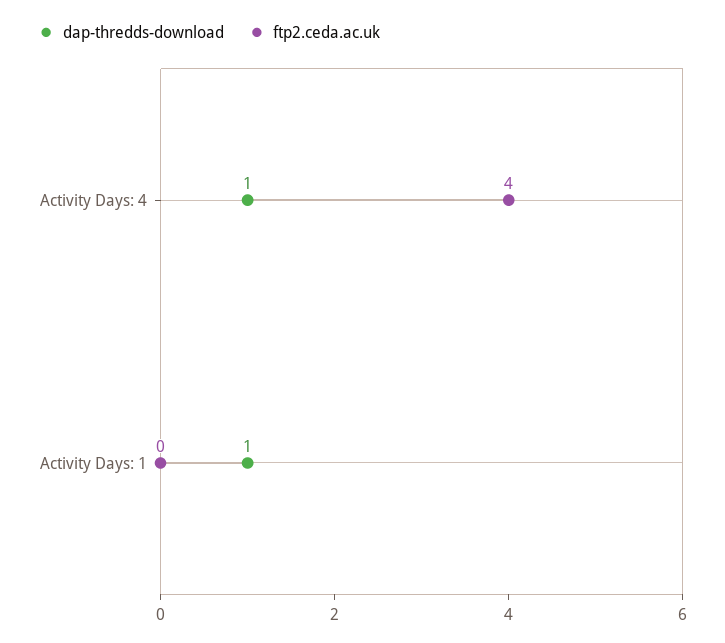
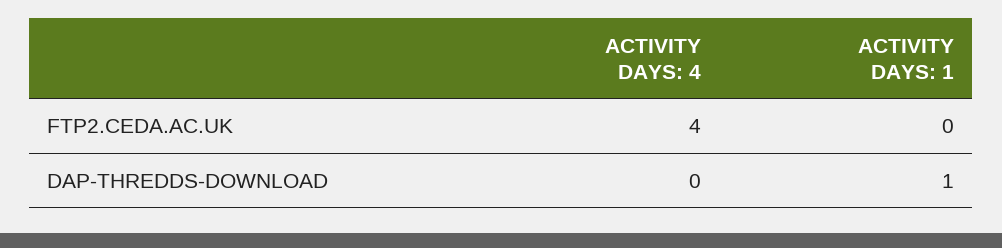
dap-thredds-download, Activity Days: 4: 1 -> 0

